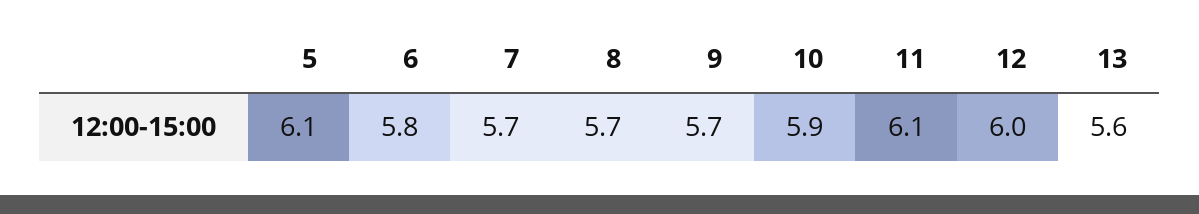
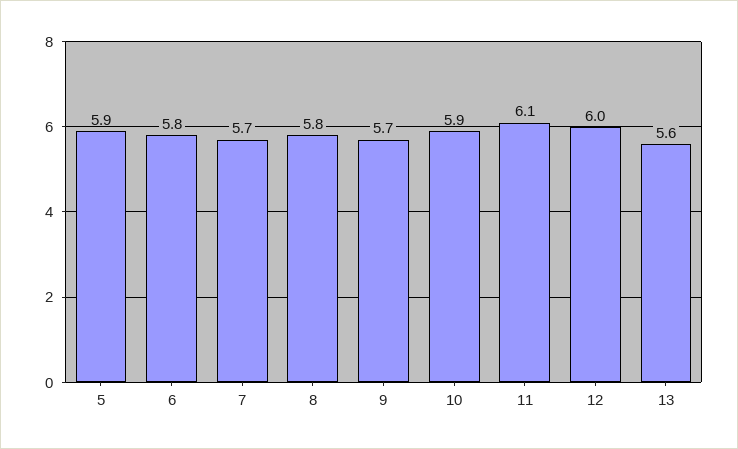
5: 6.1 -> 5.9
8: 5.7 -> 5.8

